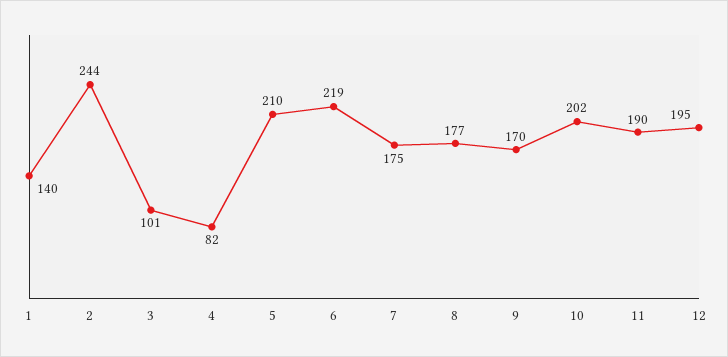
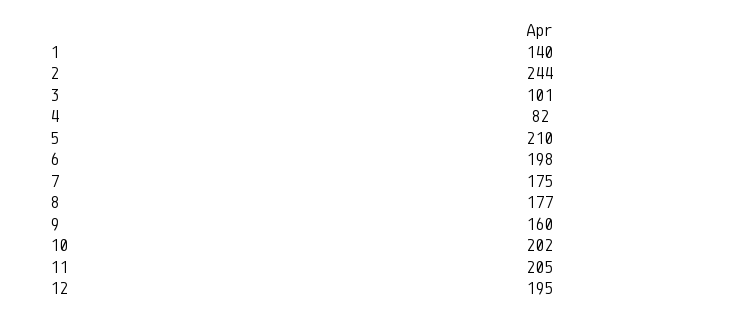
6: 219 -> 198
9: 170 -> 160
11: 190 -> 205

